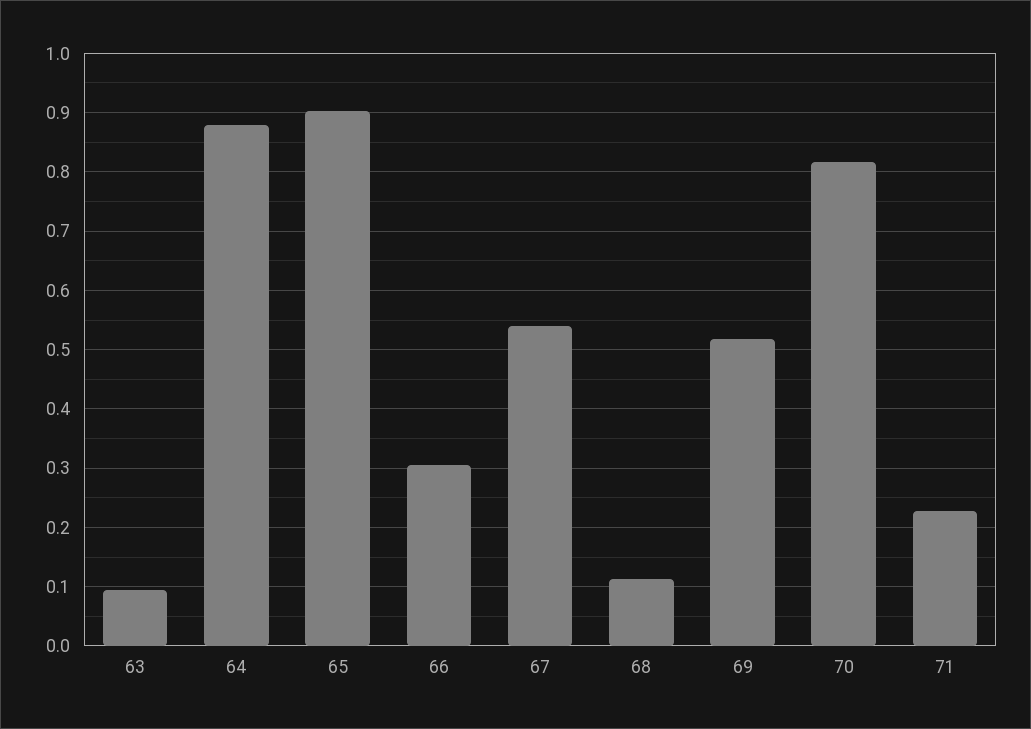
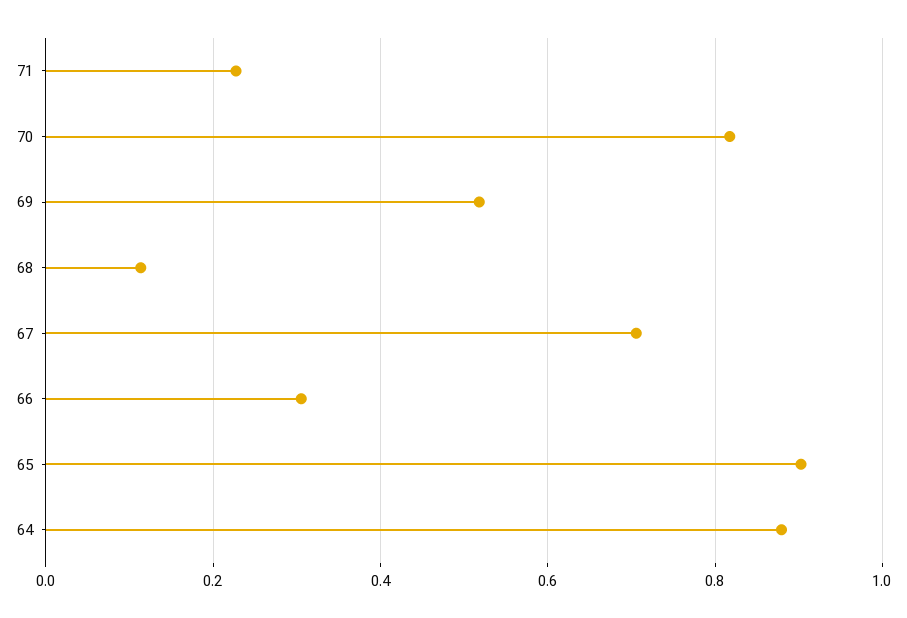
63: 0.1 -> none
67: 0.54 -> 0.7

